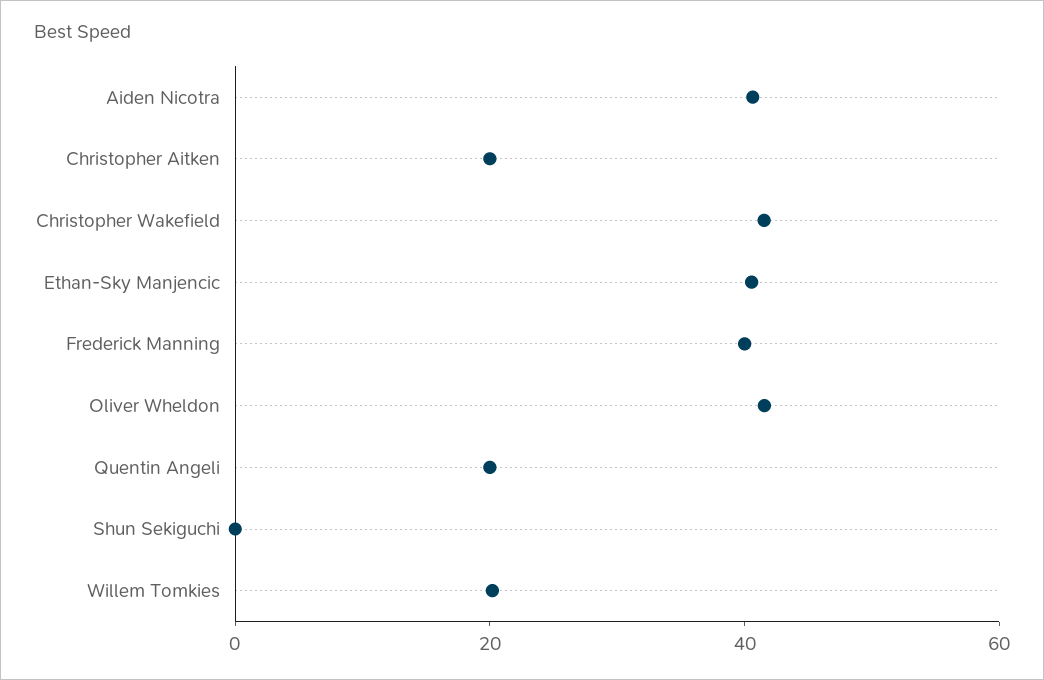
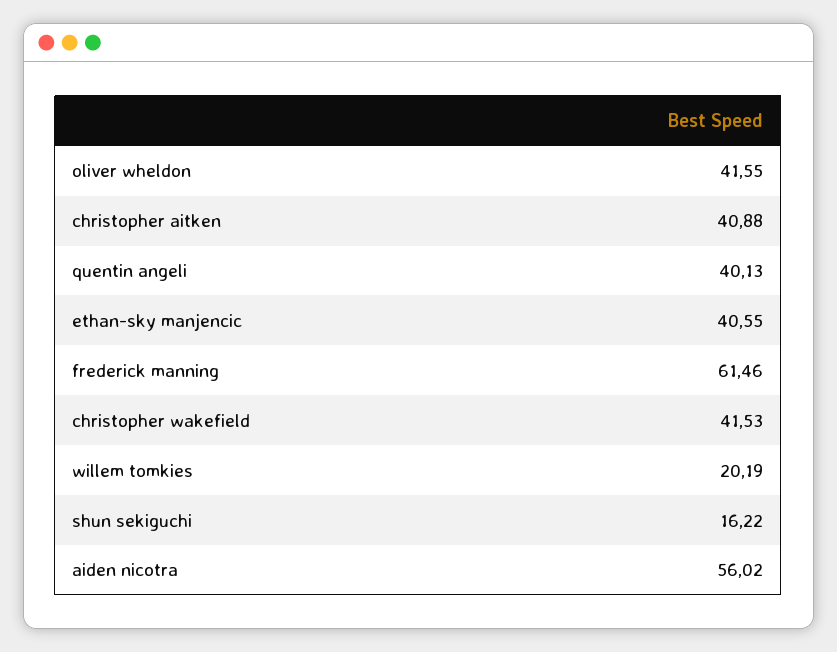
Aiden Nicotra: 40 -> 56.02
Christopher Aitken: 20 -> 40.88
Frederick Manning: 40 -> 61.46
Quentin Angeli: 20 -> 40.13
Shun Sekiguchi: 0 -> 16.22

